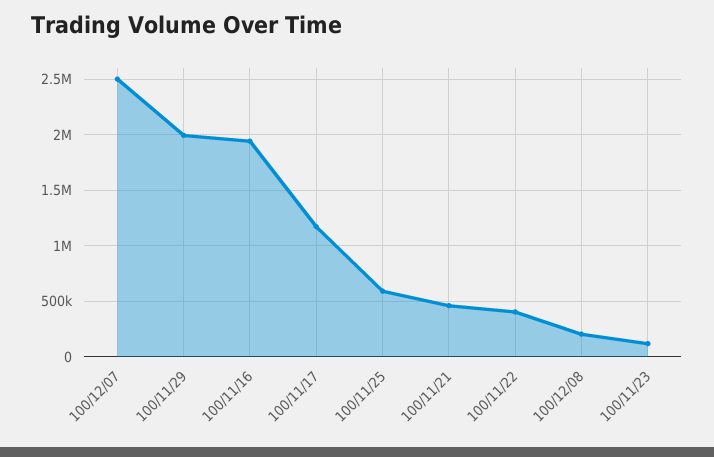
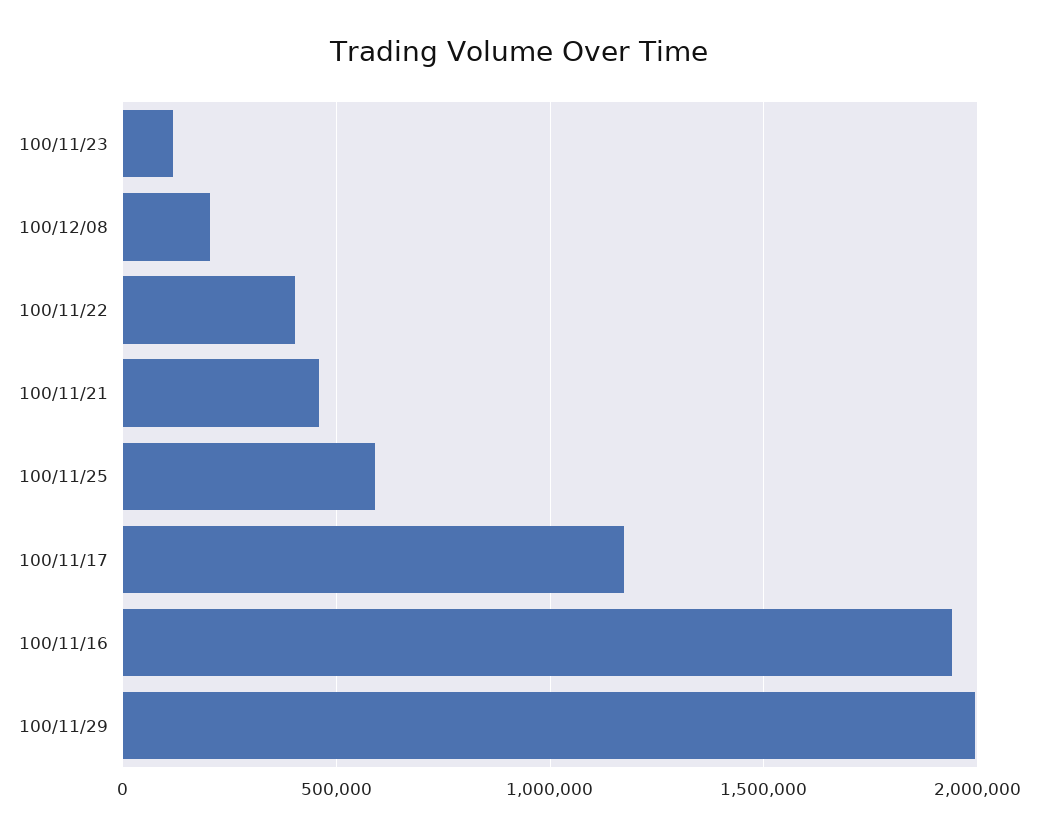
100/12/07: 2500000 -> none

